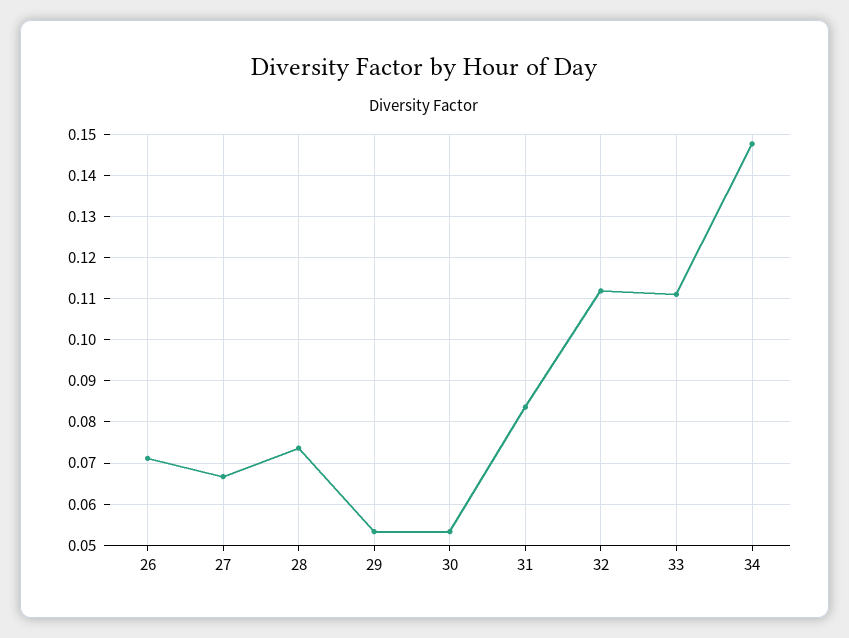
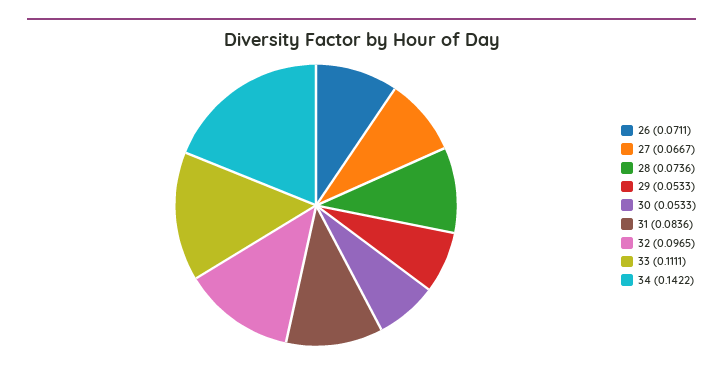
32: 0.112 -> 0.0965
34: 0.148 -> 0.1422

